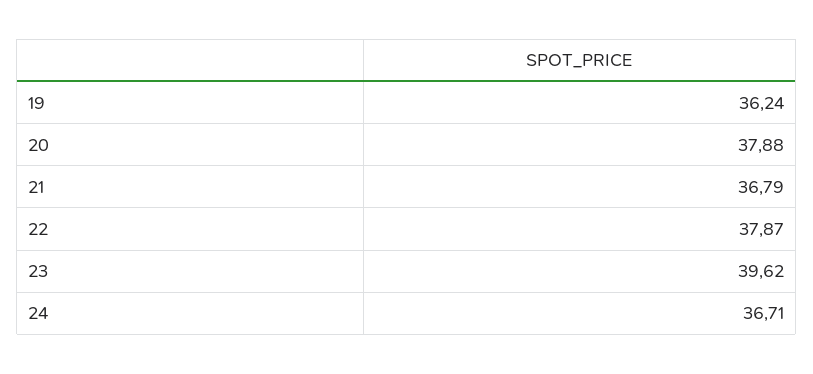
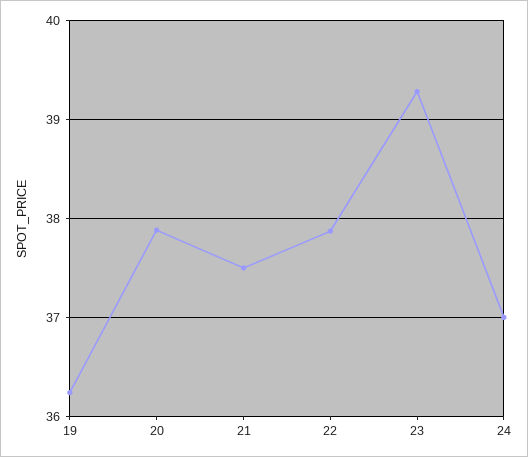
21: 36.79 -> 37.5
23: 39.62 -> 39.3
24: 36.71 -> 37

